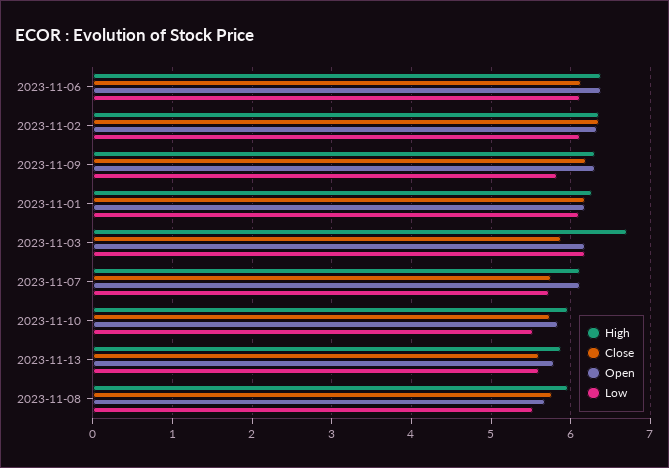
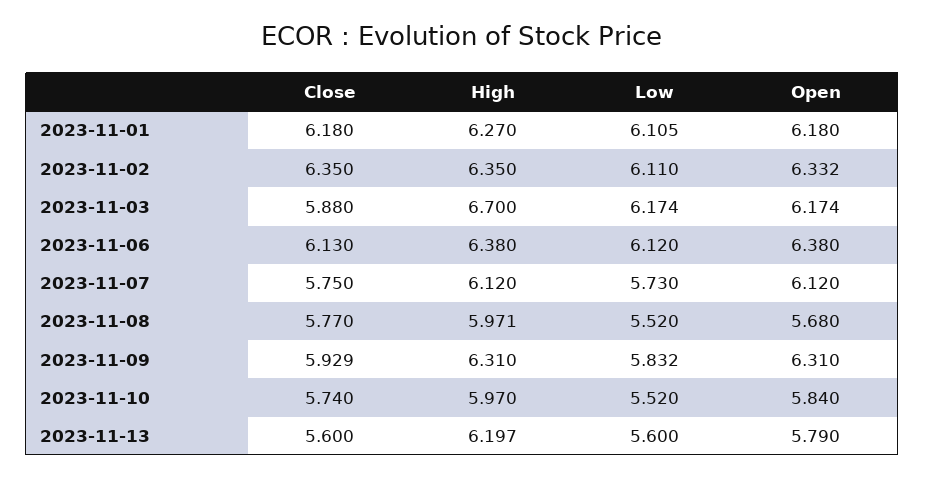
Close, 2023-11-09: 6.2 -> 5.929
High, 2023-11-13: 5.9 -> 6.197

